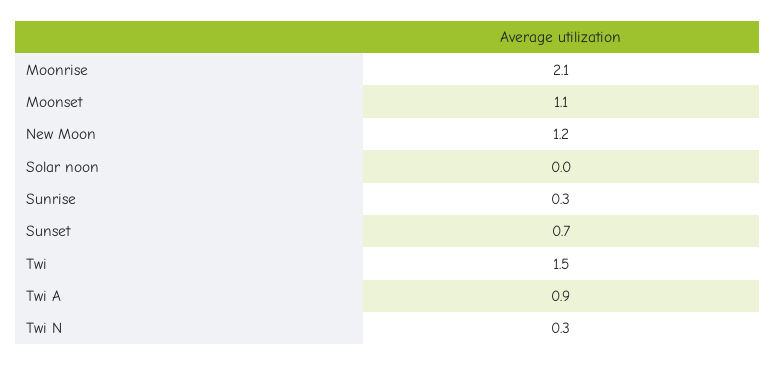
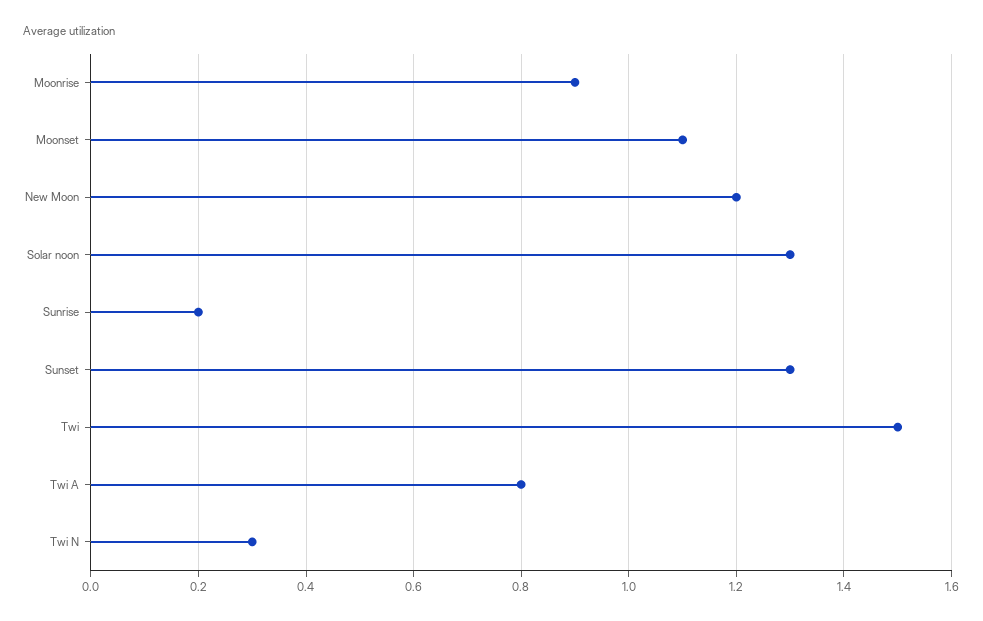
Moonrise: 2.1 -> 0.9
Solar noon: 0 -> 1.3
Sunrise: 0.3 -> 0.2
Sunset: 0.7 -> 1.3
Twi A: 0.9 -> 0.8

